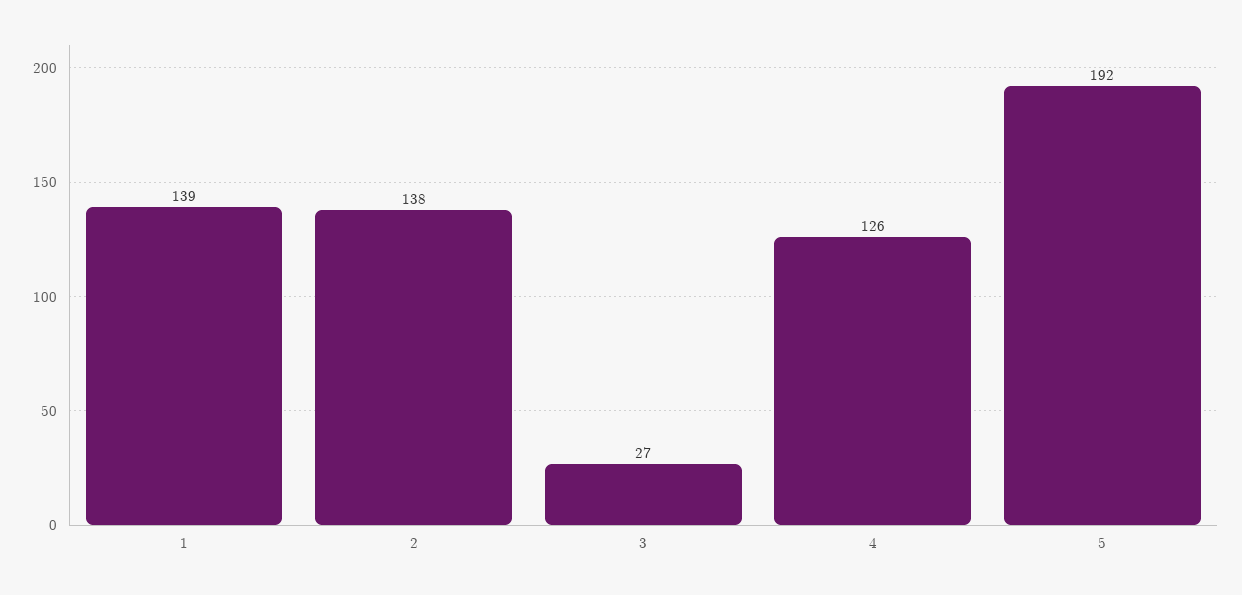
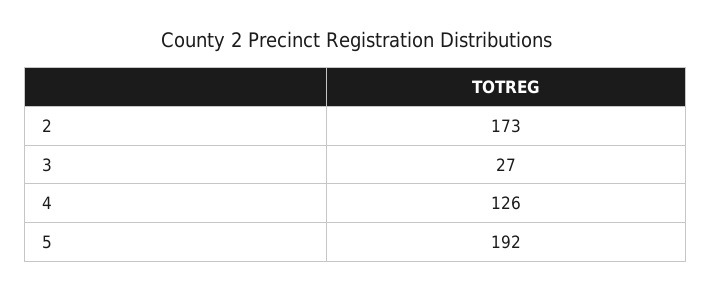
1: 139 -> none
2: 138 -> 173

